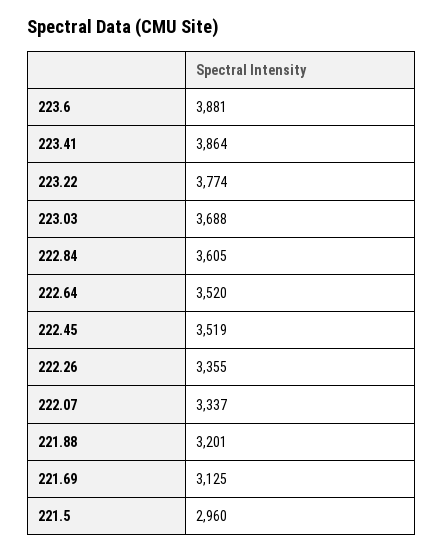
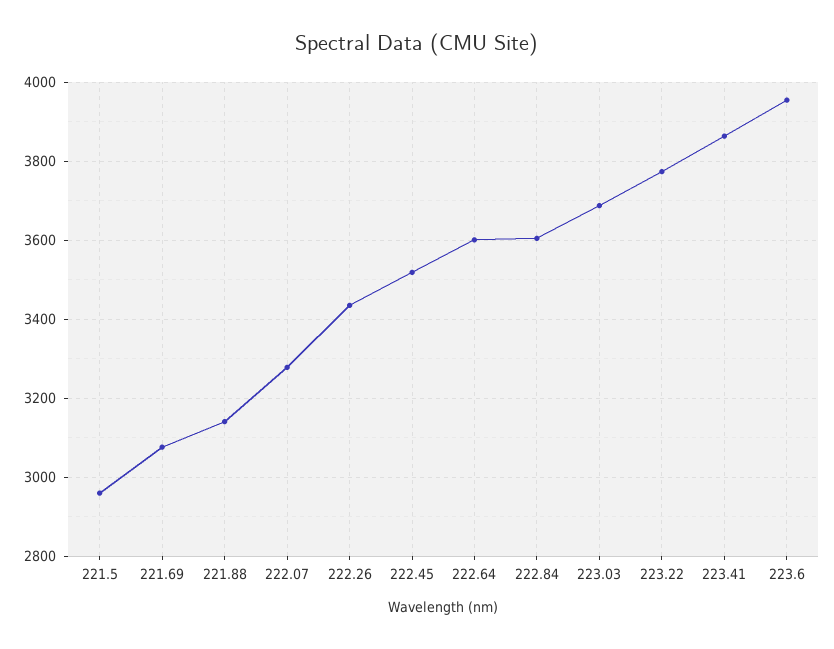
223.6: 3881 -> 3960
222.64: 3520 -> 3600
222.26: 3355 -> 3440
222.07: 3337 -> 3280
221.88: 3201 -> 3140
221.69: 3125 -> 3080

